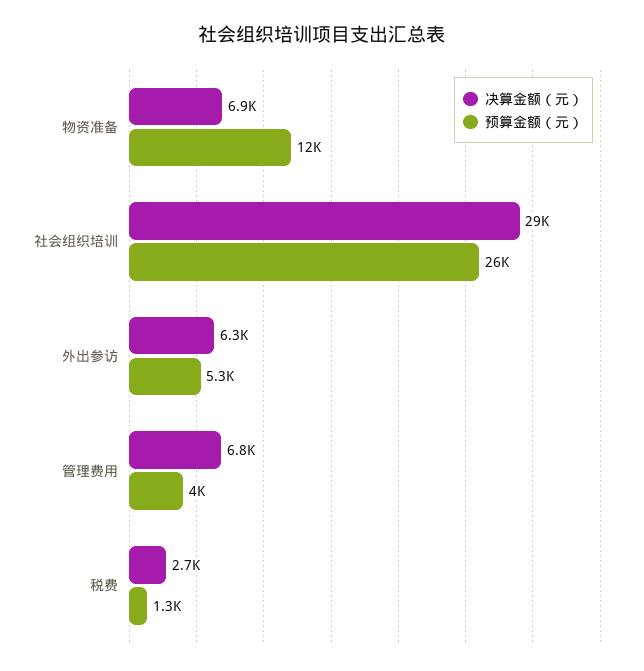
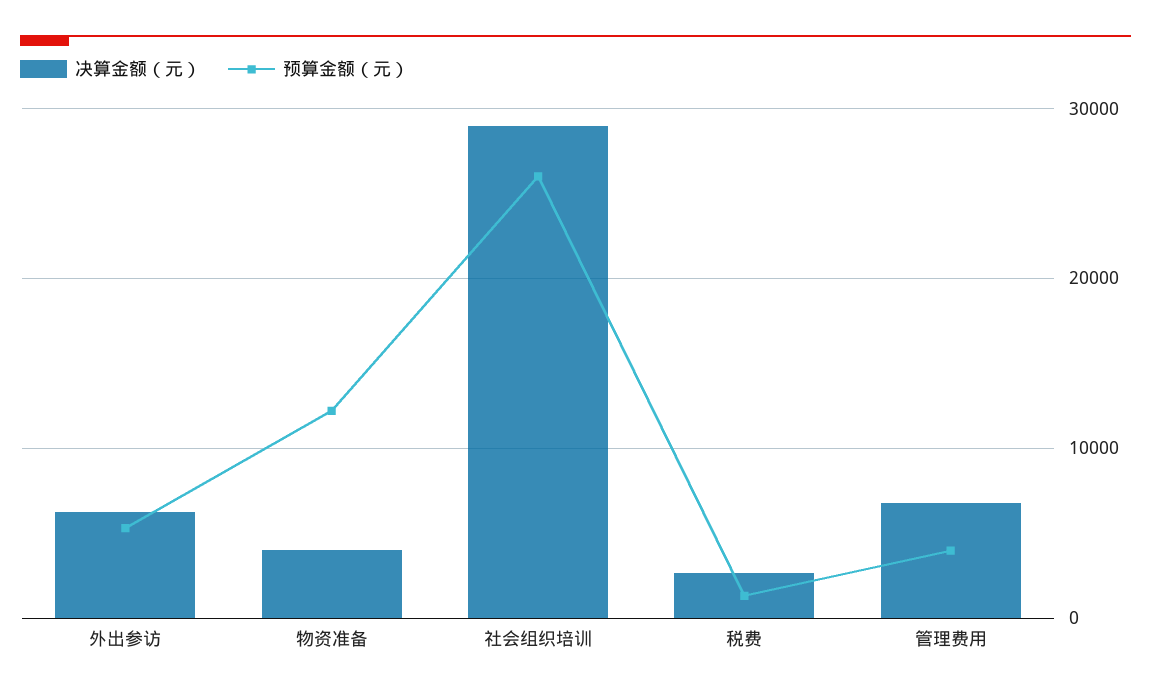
决算金额（元）, 物资准备: 6900 -> 4000

